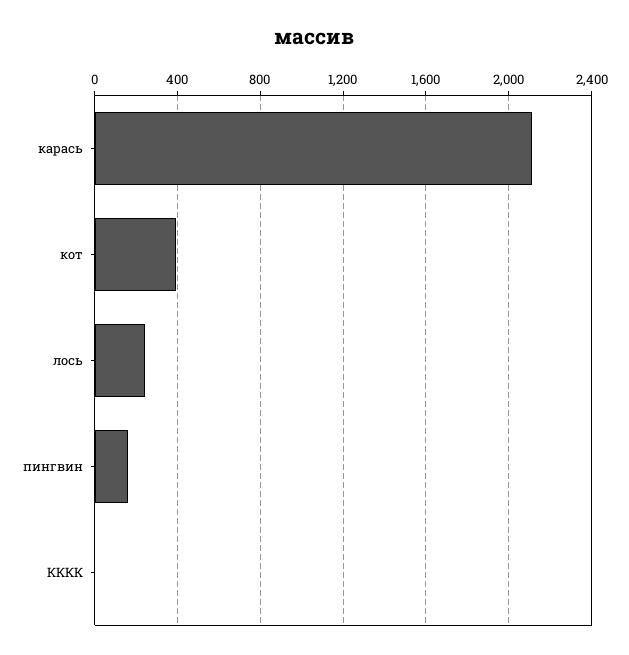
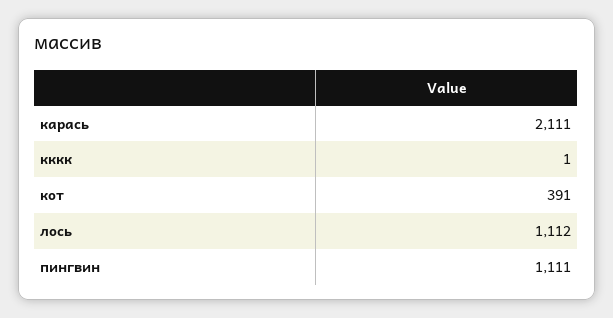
лось: 250 -> 1112
пингвин: 150 -> 1111

